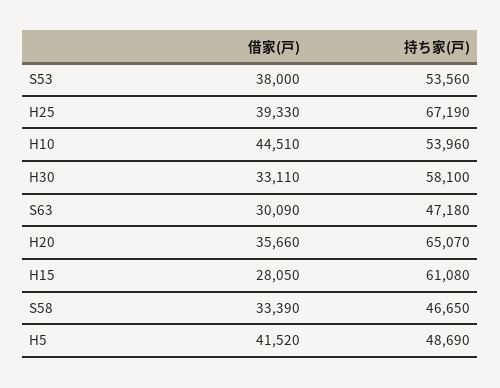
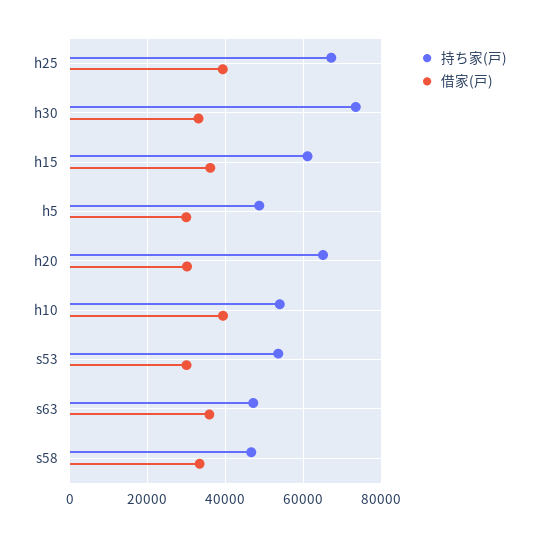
借家(戸), S53: 38000 -> 30000
借家(戸), H10: 44510 -> 40000
持ち家(戸), H30: 58100 -> 74000
借家(戸), S63: 30090 -> 36000
借家(戸), H20: 35660 -> 30000
借家(戸), H15: 28050 -> 36000
借家(戸), H5: 41520 -> 30000

